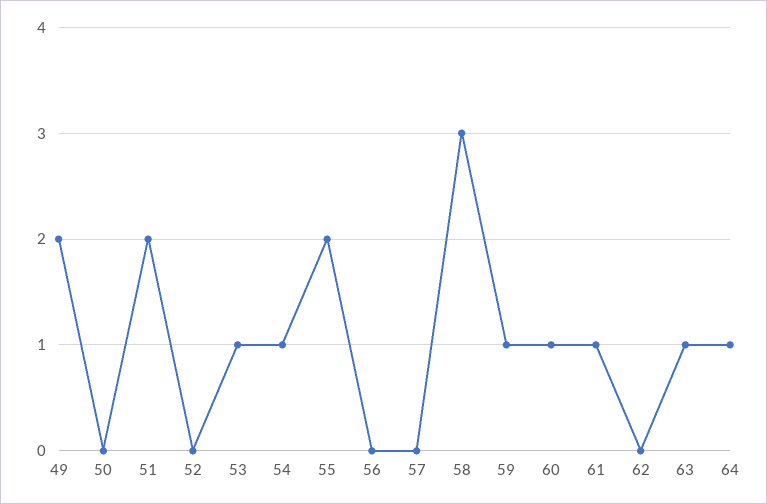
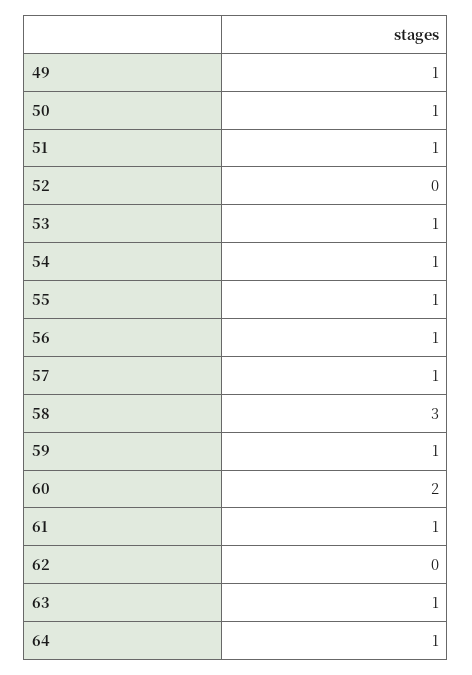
49: 2 -> 1
50: 0 -> 1
51: 2 -> 1
55: 2 -> 1
56: 0 -> 1
57: 0 -> 1
60: 1 -> 2

